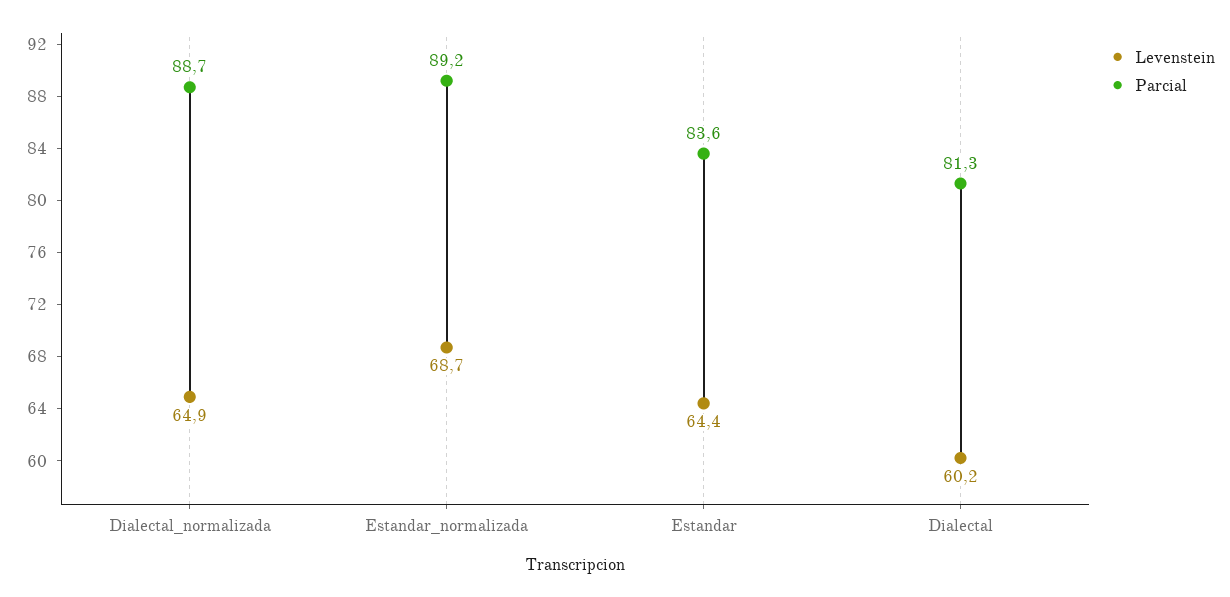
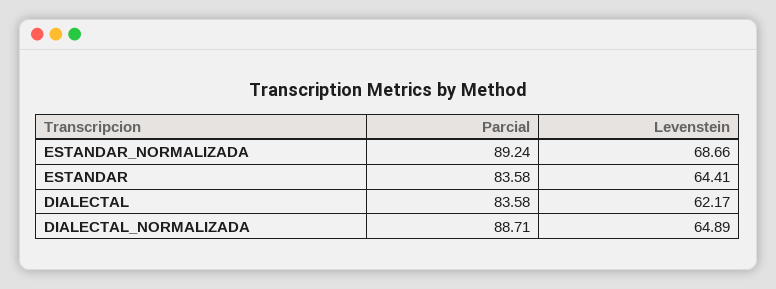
Levenstein, Dialectal: 60.2 -> 62.17
Parcial, Dialectal: 81.3 -> 83.58

